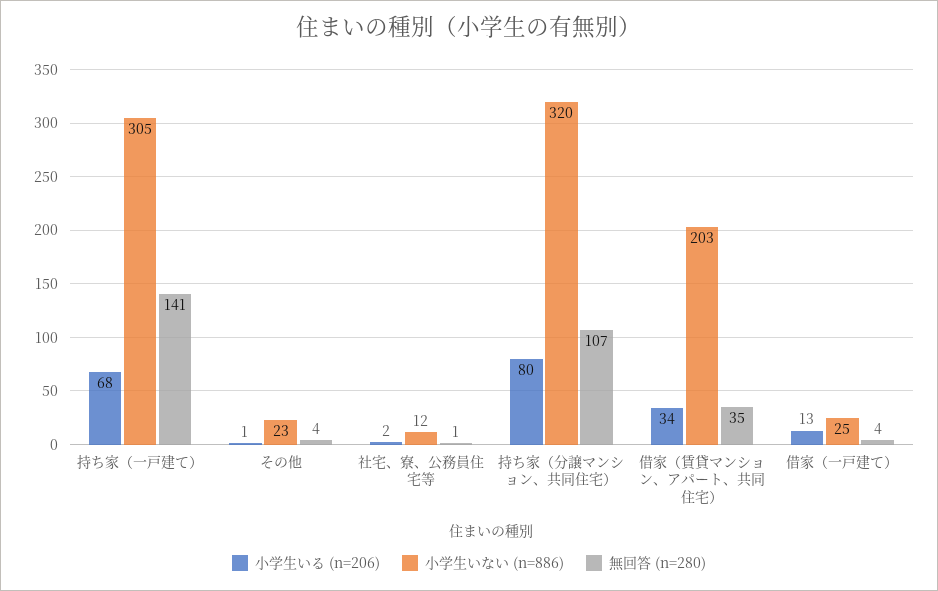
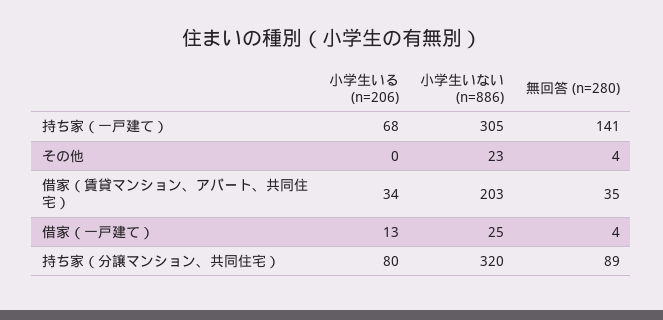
小学生いる (n=206), その他: 1 -> 0
小学生いる (n=206), 社宅、寮、公務員住宅等: 2 -> none
小学生いない (n=886), 社宅、寮、公務員住宅等: 12 -> none
無回答 (n=280), 社宅、寮、公務員住宅等: 1 -> none
無回答 (n=280), 持ち家（分譲マンション、共同住宅）: 107 -> 89

